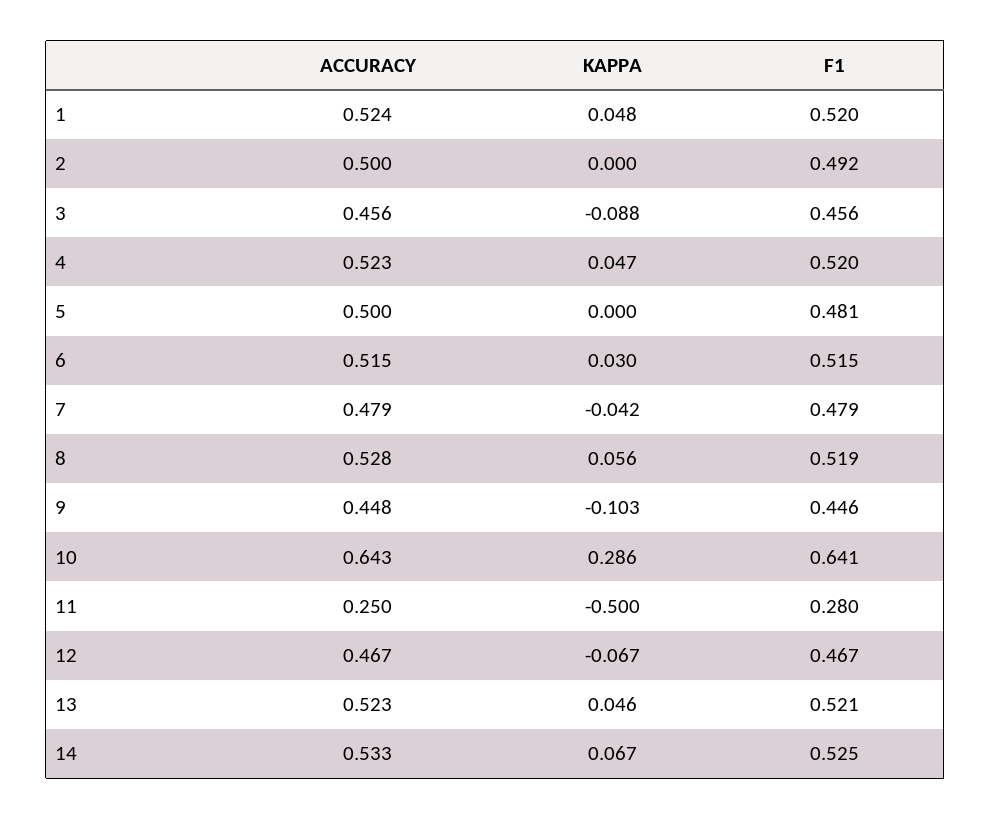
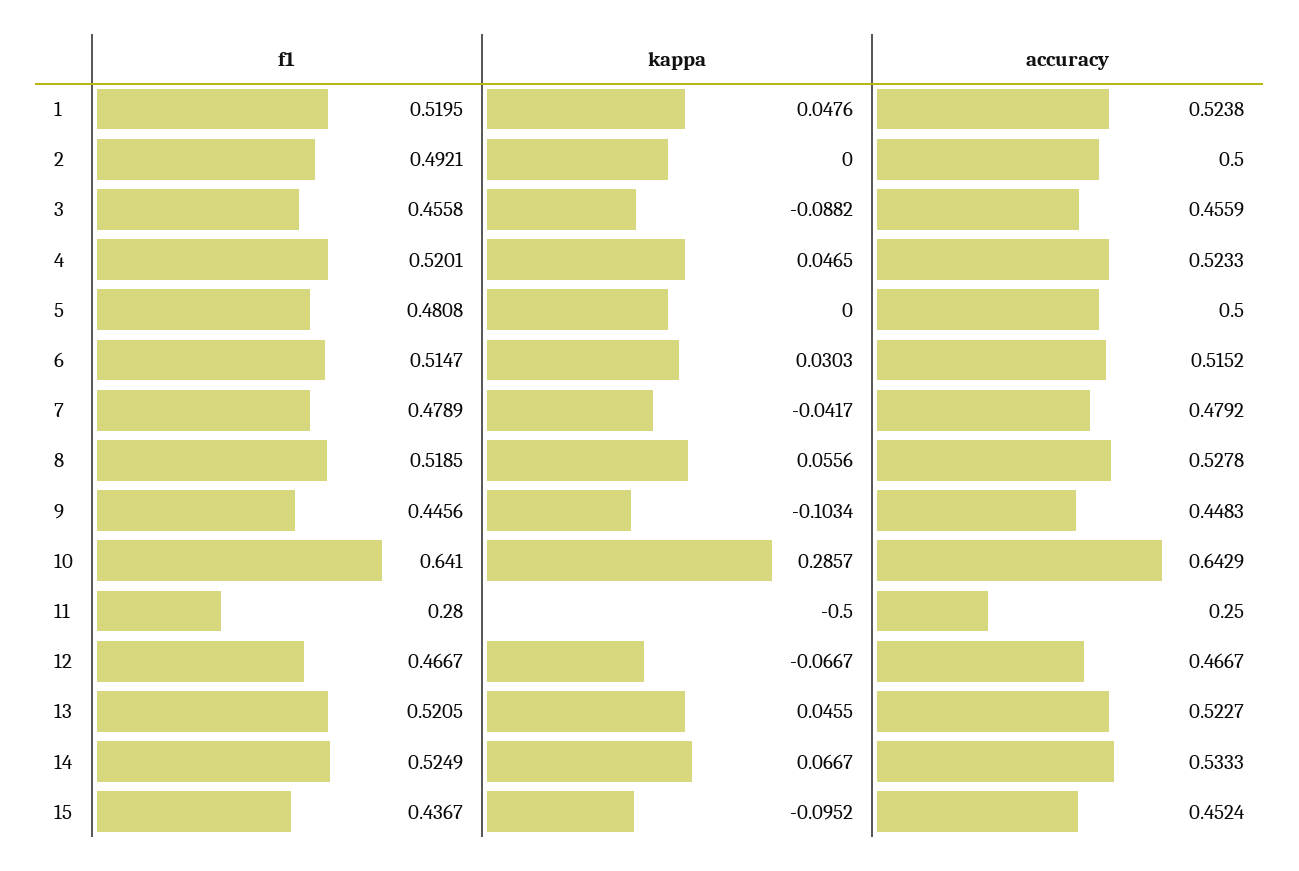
F1, 15: none -> 0.4367
KAPPA, 15: none -> -0.0952
ACCURACY, 15: none -> 0.4524

